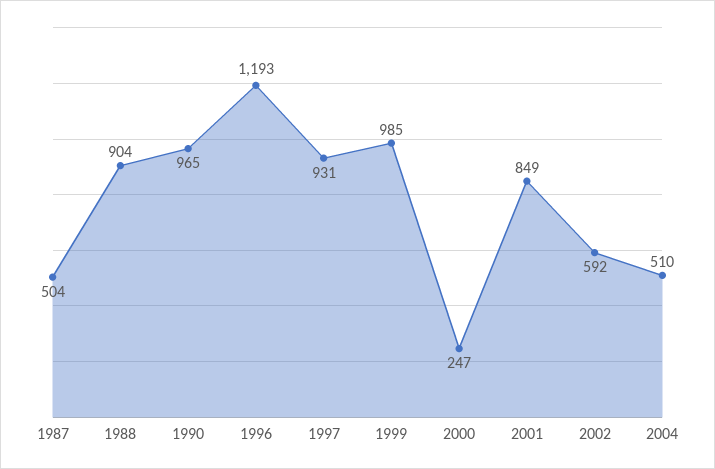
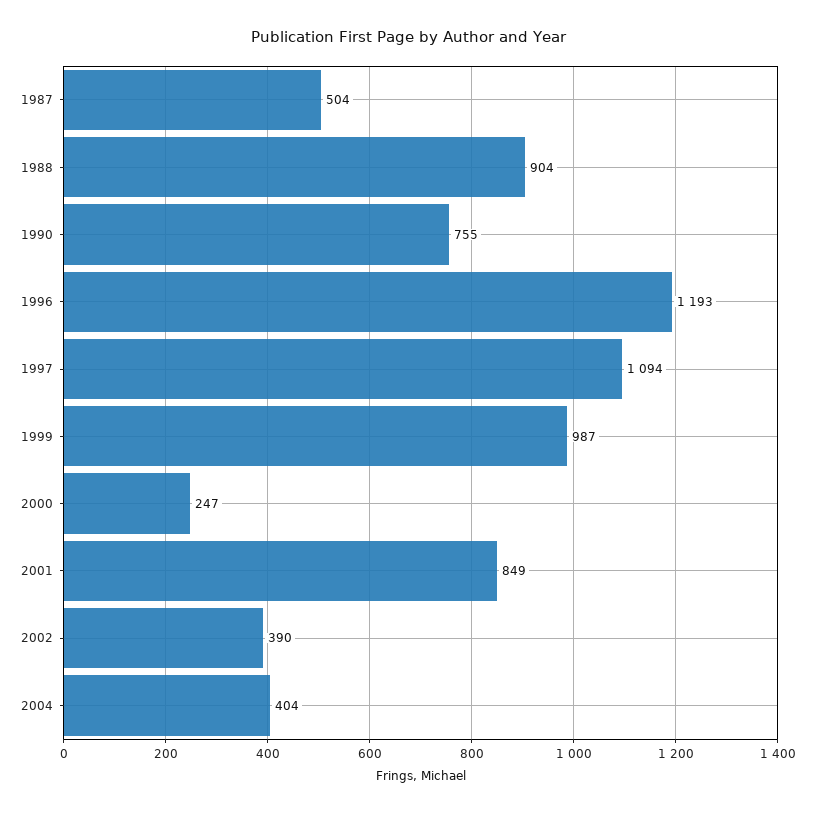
1990: 965 -> 755
1997: 931 -> 1094
1999: 985 -> 987
2002: 592 -> 390
2004: 510 -> 404

